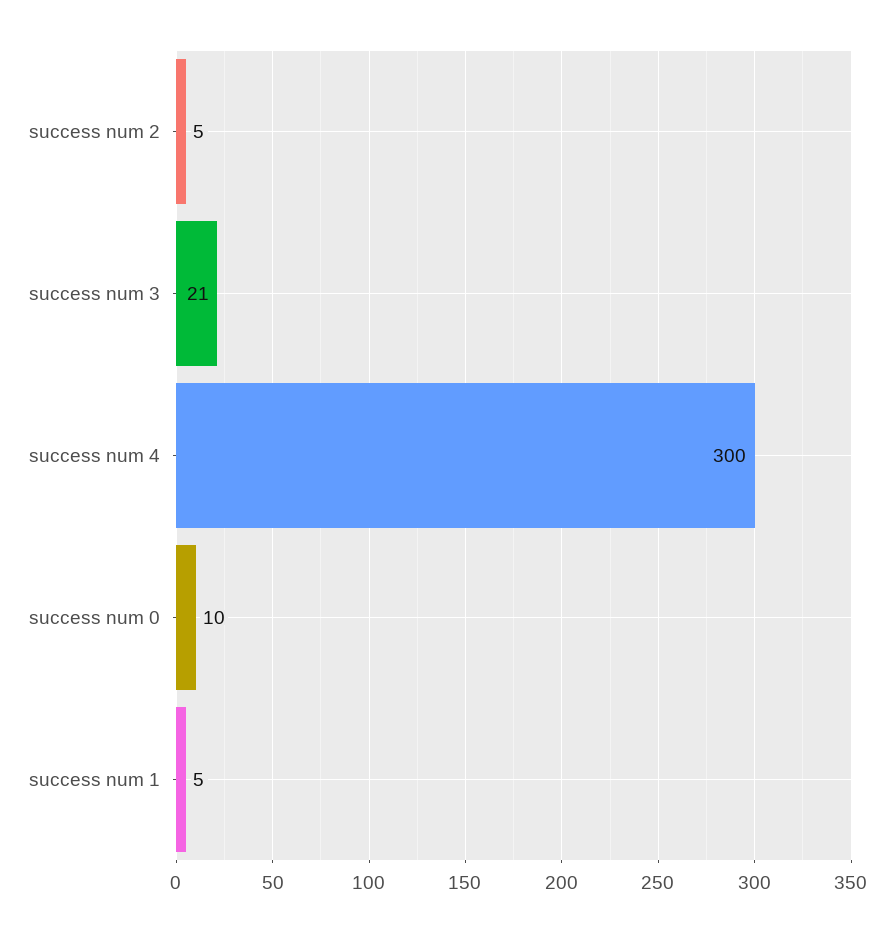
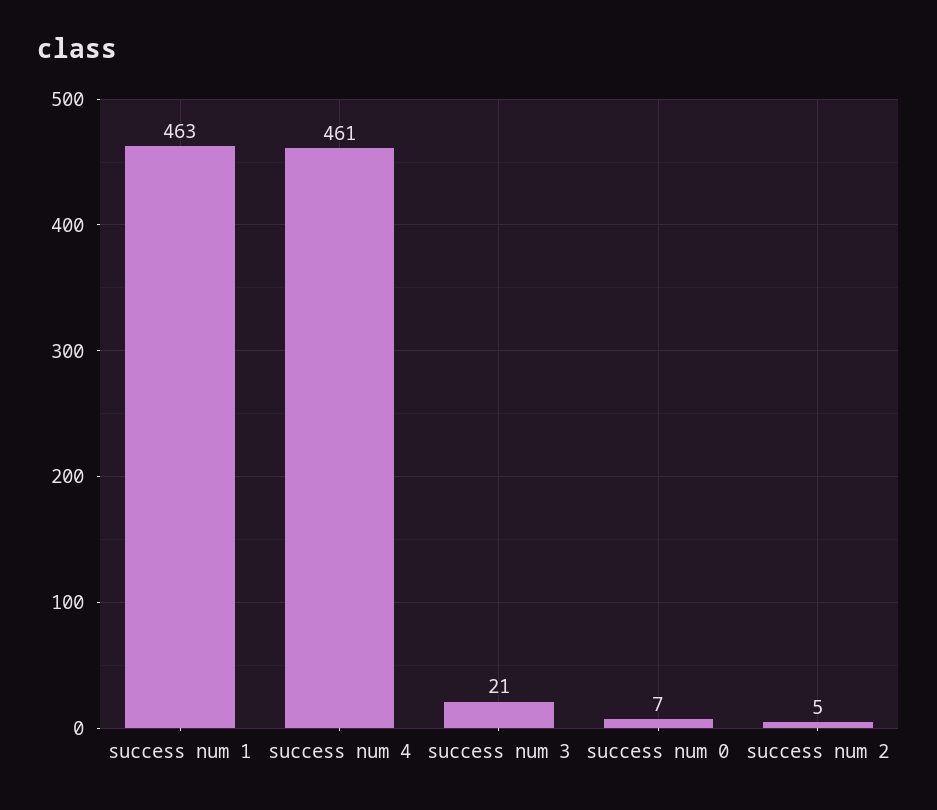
success num 4: 300 -> 461
success num 0: 10 -> 7
success num 1: 5 -> 463

